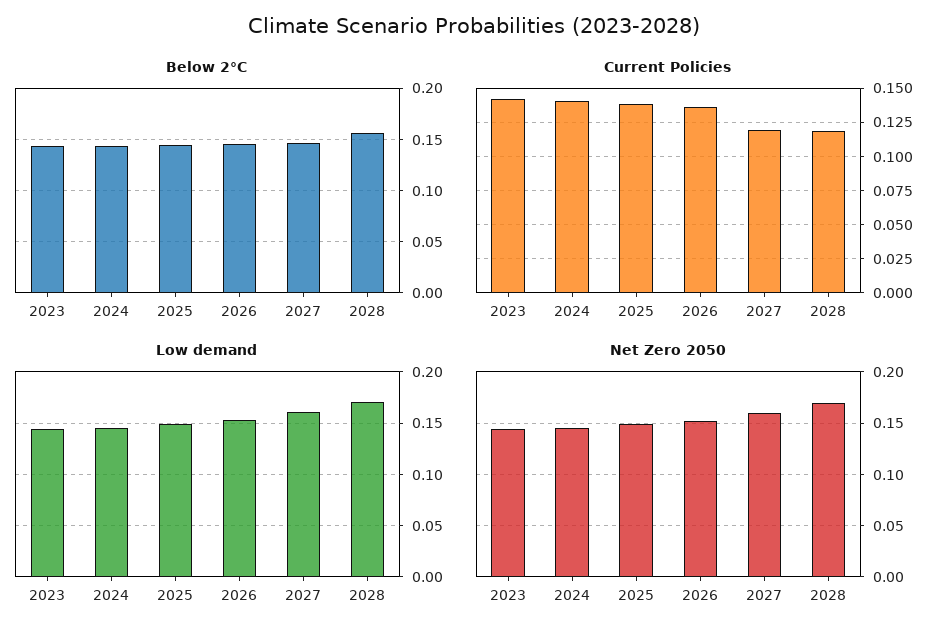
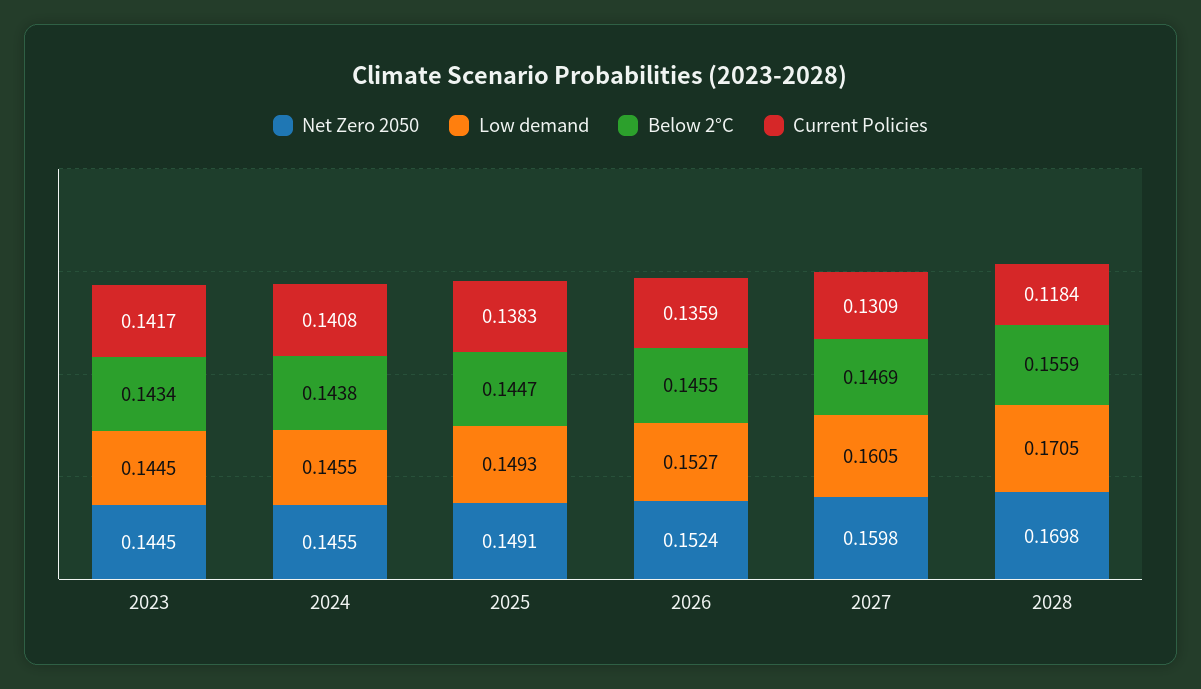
Current Policies, 2027: 0.12 -> 0.1309

